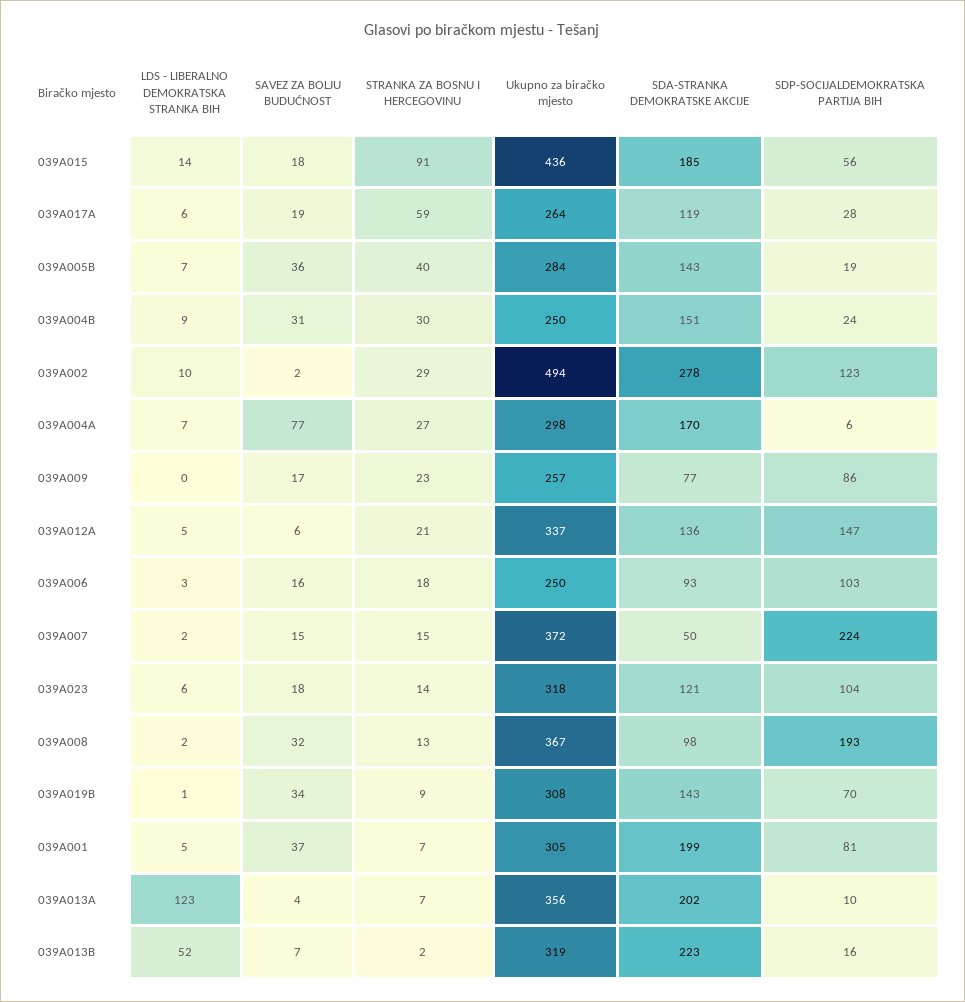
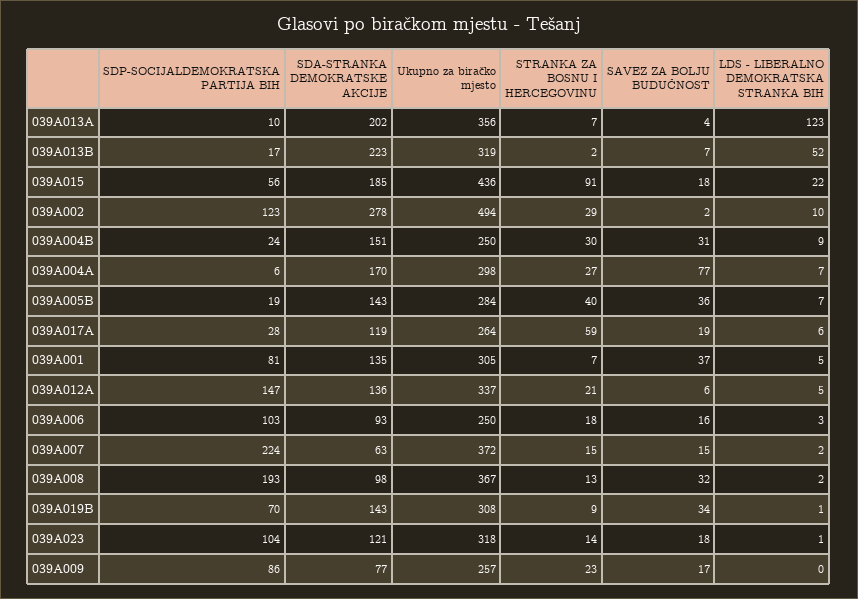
LDS - LIBERALNO DEMOKRATSKA STRANKA BIH, 039A015: 14 -> 22
SDA-STRANKA DEMOKRATSKE AKCIJE, 039A007: 50 -> 63
LDS - LIBERALNO DEMOKRATSKA STRANKA BIH, 039A023: 6 -> 1
SDA-STRANKA DEMOKRATSKE AKCIJE, 039A001: 199 -> 135
SDP-SOCIJALDEMOKRATSKA PARTIJA BIH, 039A013B: 16 -> 17

